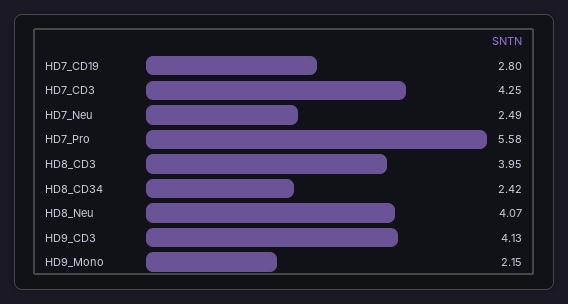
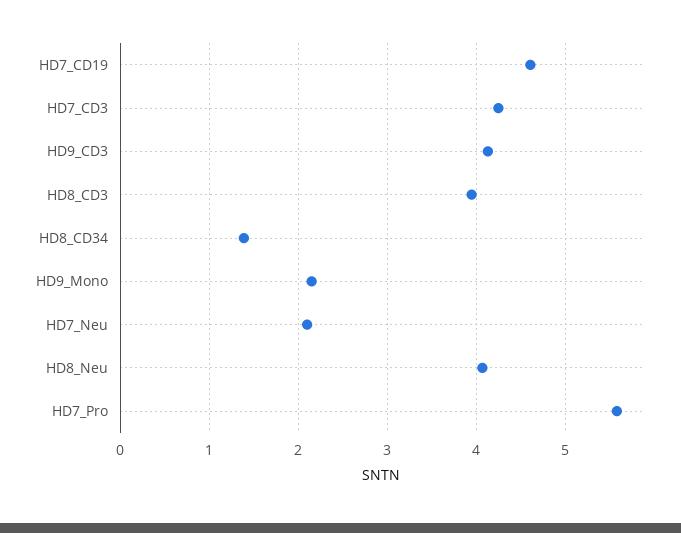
HD7_CD19: 2.8 -> 4.6
HD7_Neu: 2.49 -> 2.1
HD8_CD34: 2.42 -> 1.4

